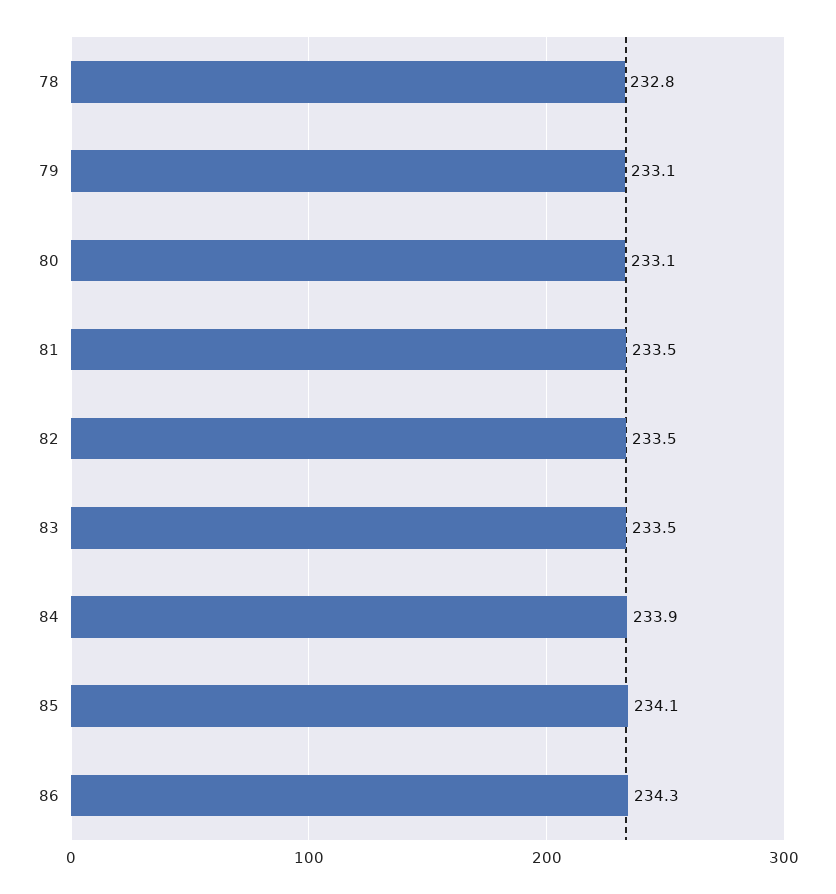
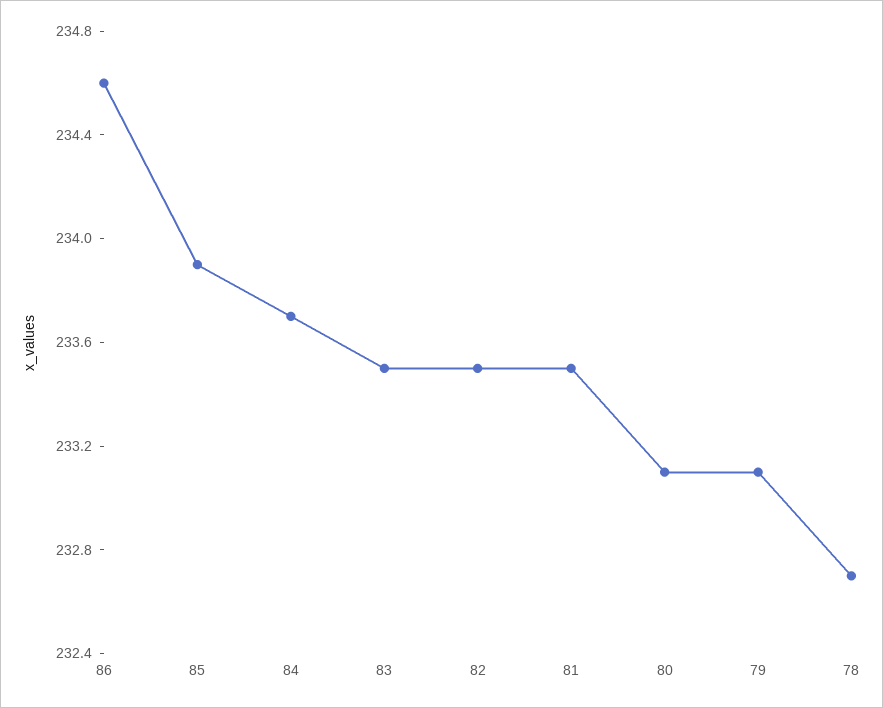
78: 232.8 -> 232.7
84: 233.9 -> 233.7
85: 234.1 -> 233.9
86: 234.3 -> 234.6

